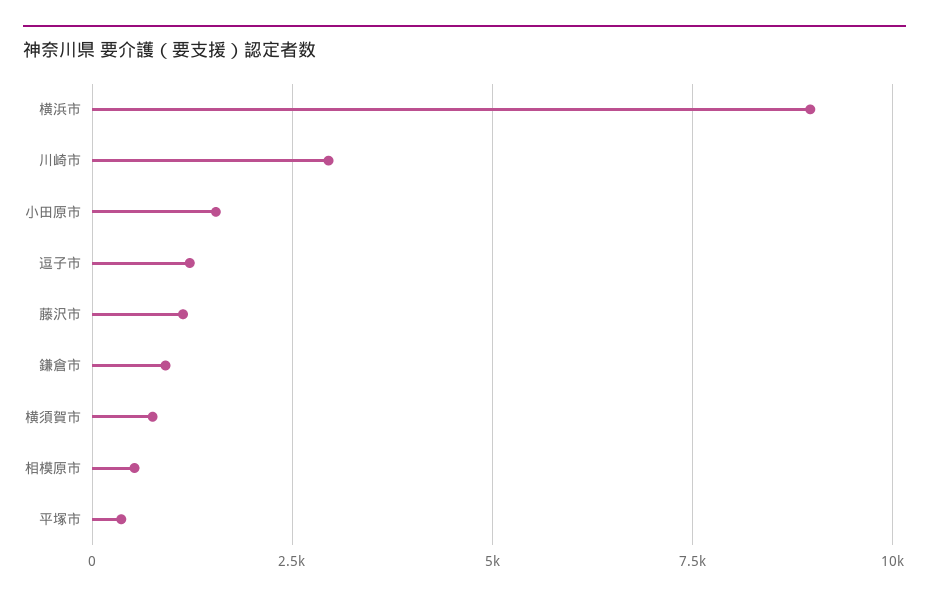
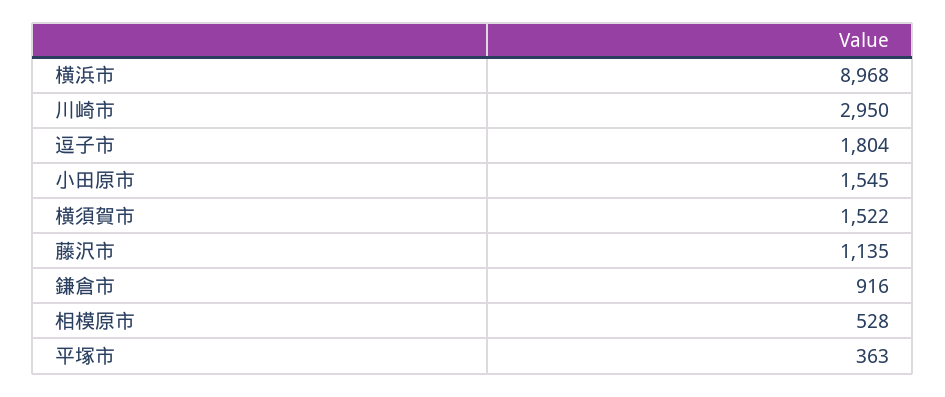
逗子市: 1250 -> 1804
横須賀市: 750 -> 1522

